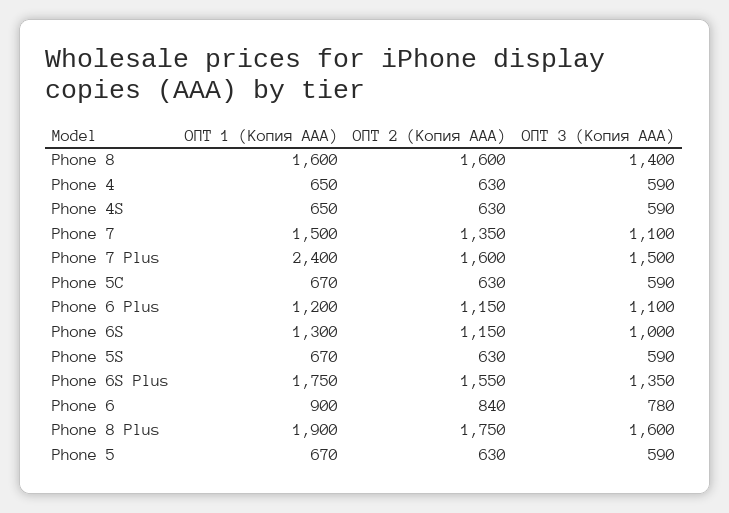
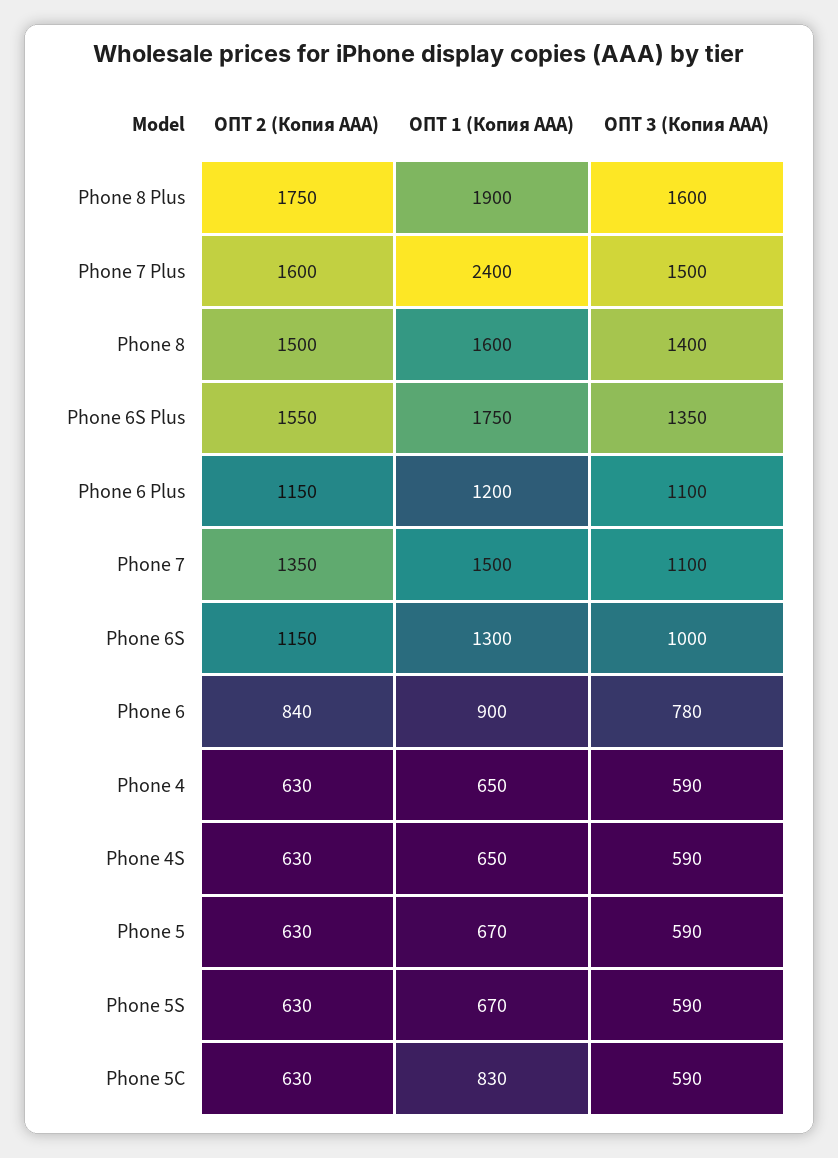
ОПТ 2 (Копия ААА), Phone 8: 1600 -> 1500
ОПТ 1 (Копия ААА), Phone 5C: 670 -> 830

